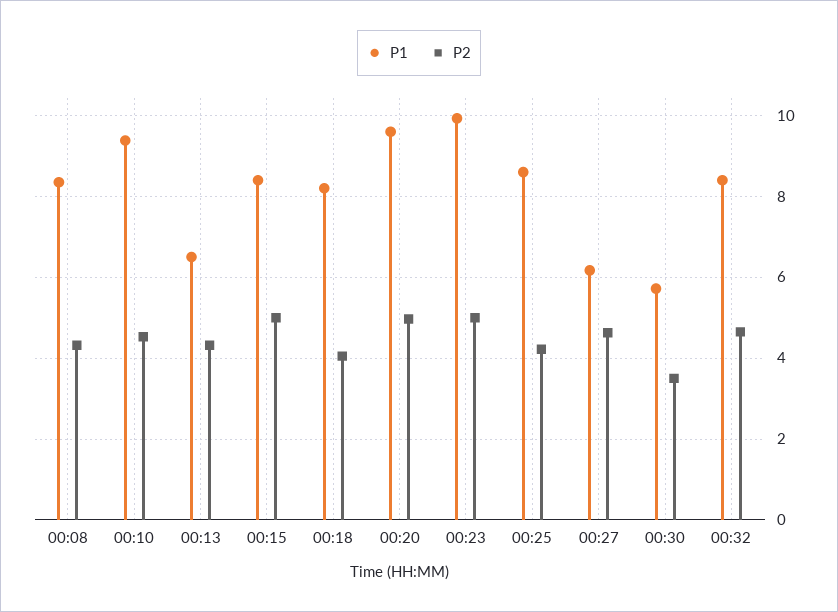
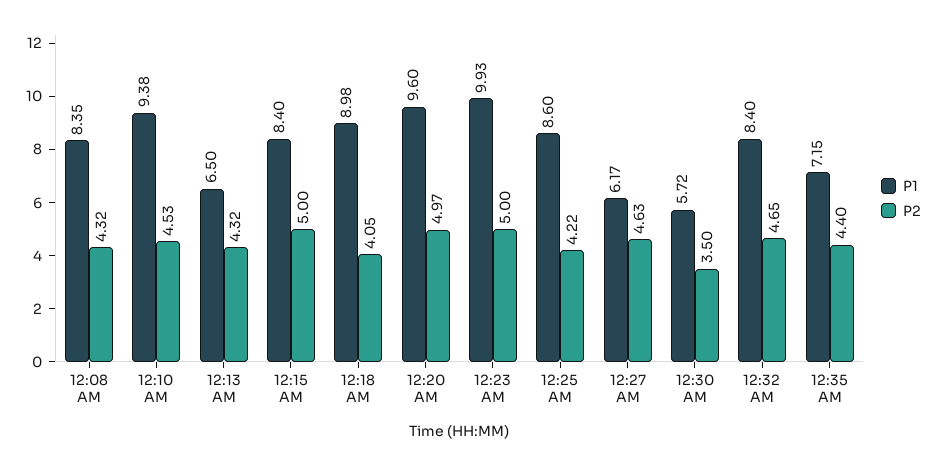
P1, 00:18: 8.2 -> 8.98
P1, 12:35 AM: none -> 7.15
P2, 12:35 AM: none -> 4.4

